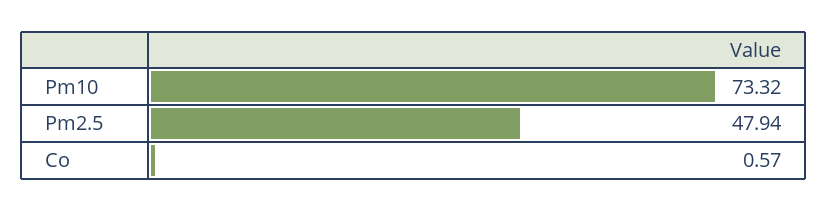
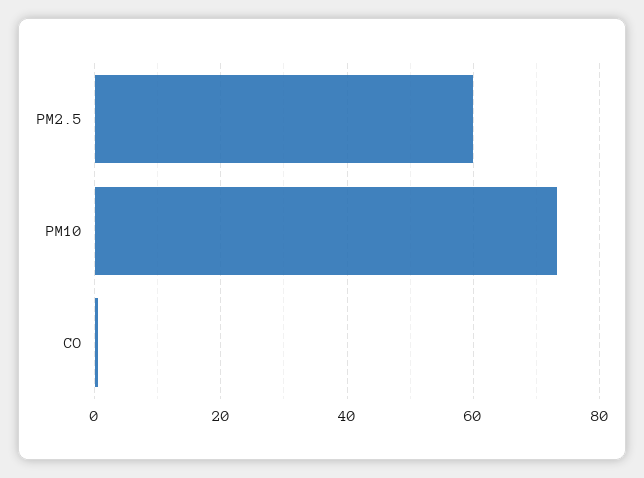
Pm2.5: 47.94 -> 60

